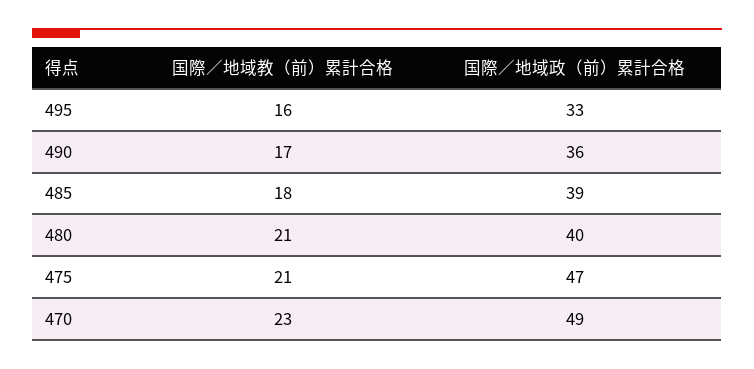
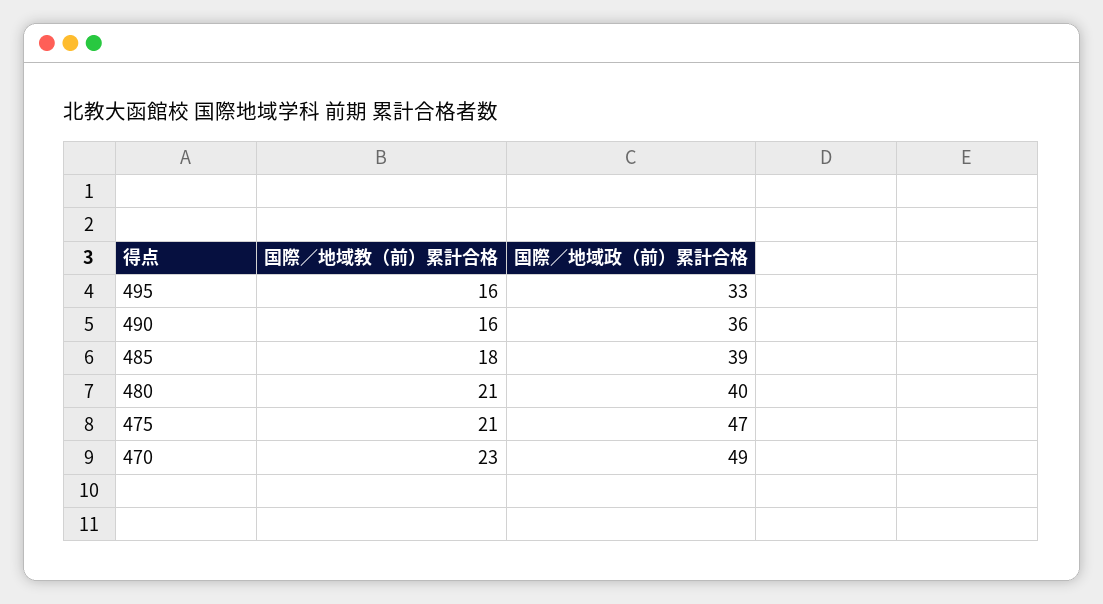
国際／地域教（前）累計合格, 490: 17 -> 16

